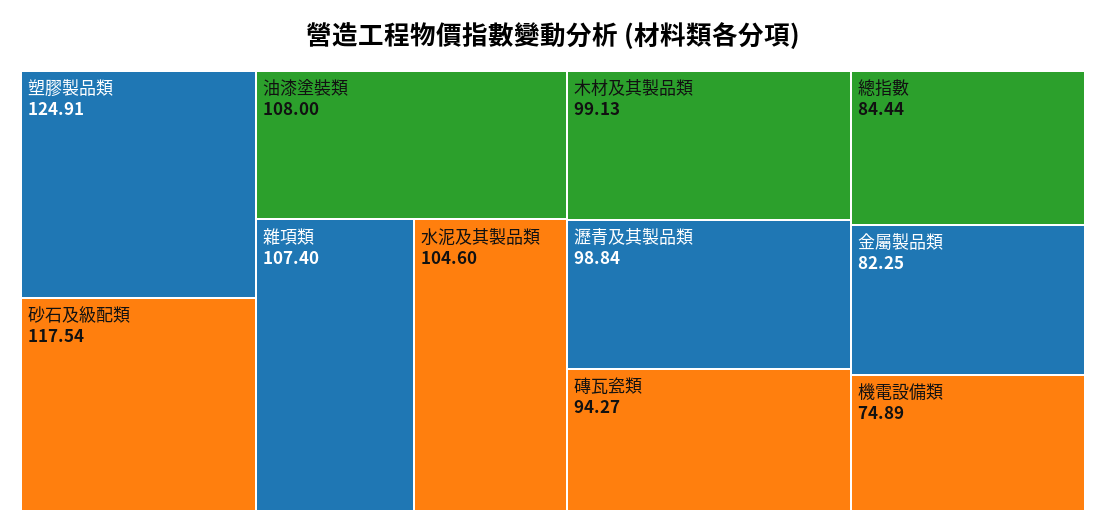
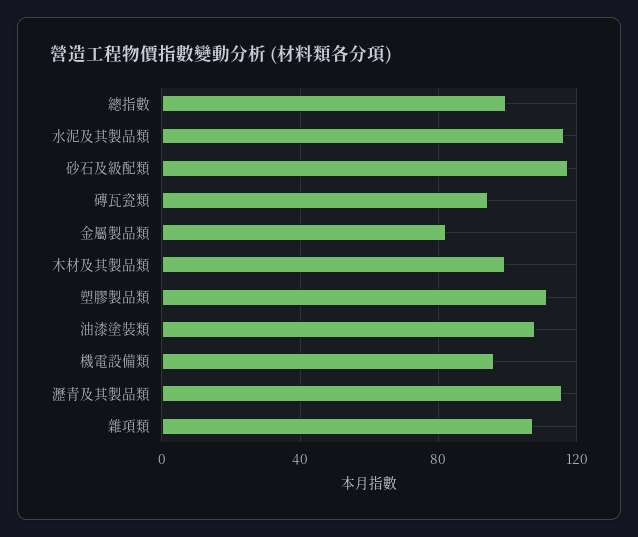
塑膠製品類: 124.91 -> 110
水泥及其製品類: 104.6 -> 115
瀝青及其製品類: 98.84 -> 115
總指數: 84.44 -> 100
機電設備類: 74.89 -> 95

